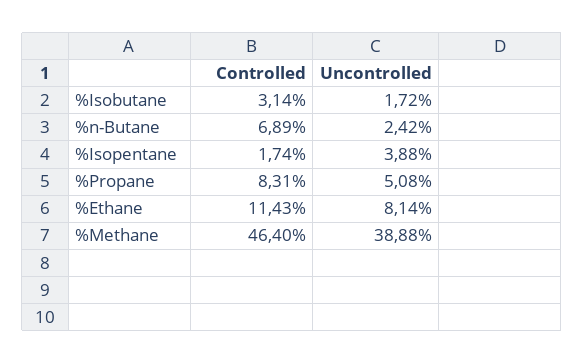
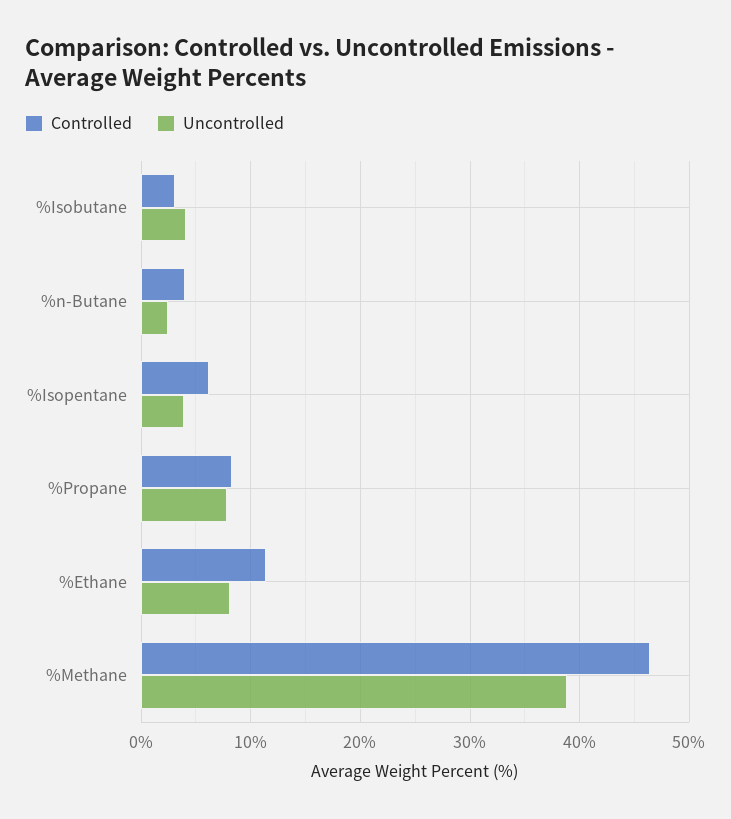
Uncontrolled, %Isobutane: 1.72 -> 4
Controlled, %n-Butane: 6.89 -> 4
Controlled, %Isopentane: 1.74 -> 6
Uncontrolled, %Propane: 5.08 -> 8

